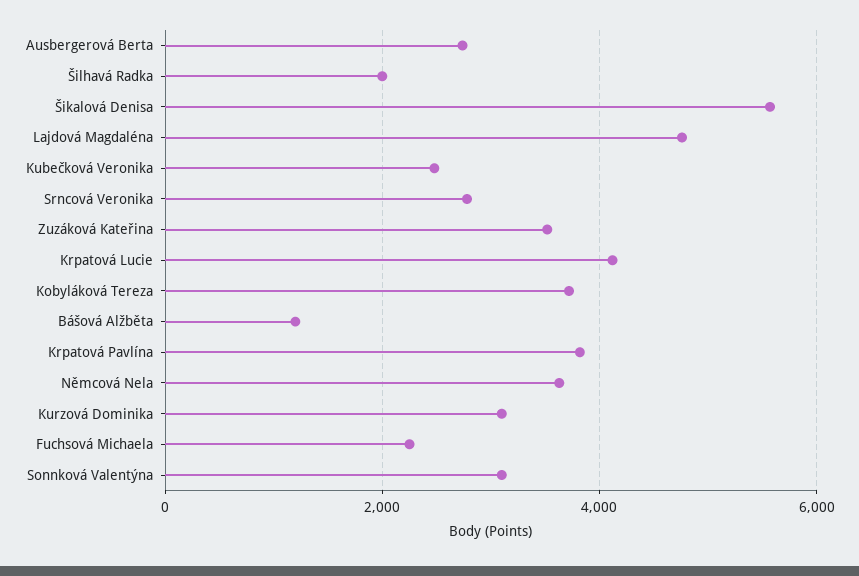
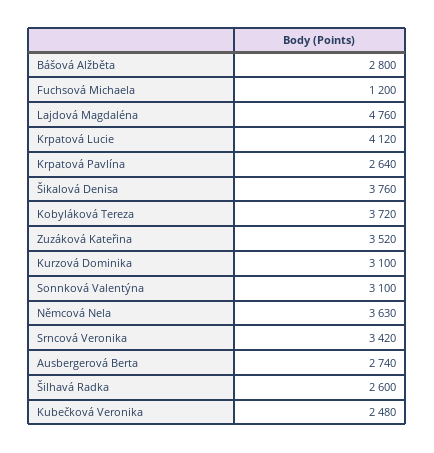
Šilhavá Radka: 2000 -> 2600
Šikalová Denisa: 5600 -> 3760
Srncová Veronika: 2800 -> 3420
Bášová Alžběta: 1200 -> 2800
Krpatová Pavlína: 3800 -> 2640
Fuchsová Michaela: 2200 -> 1200

